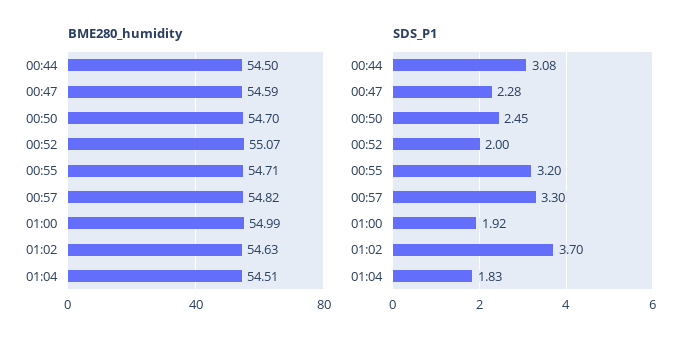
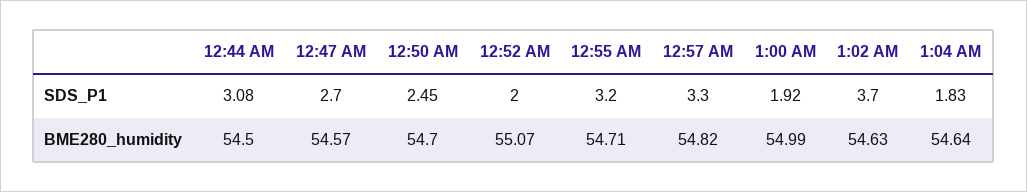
BME280_humidity, 00:47: 54.59 -> 54.57
BME280_humidity, 01:04: 54.51 -> 54.64
SDS_P1, 00:47: 2.28 -> 2.7

